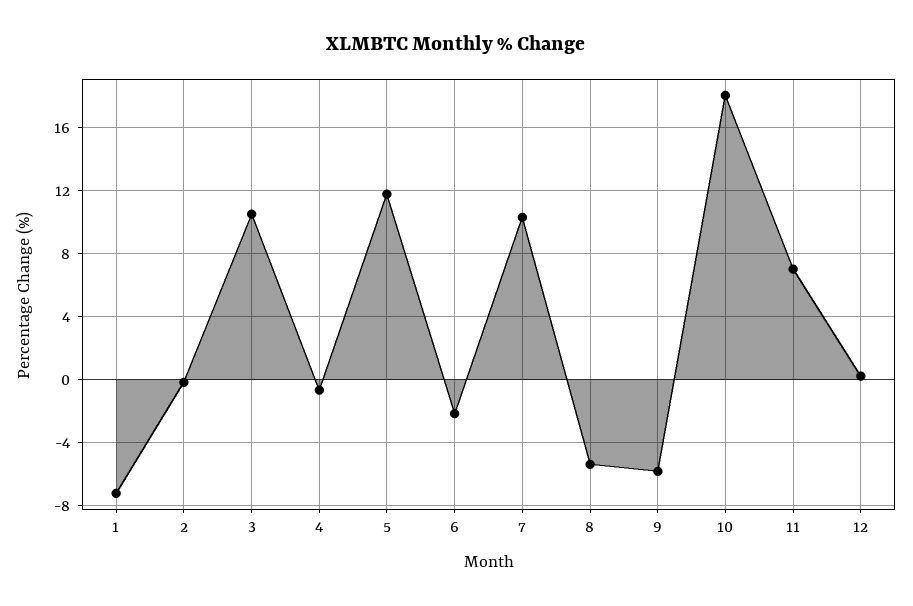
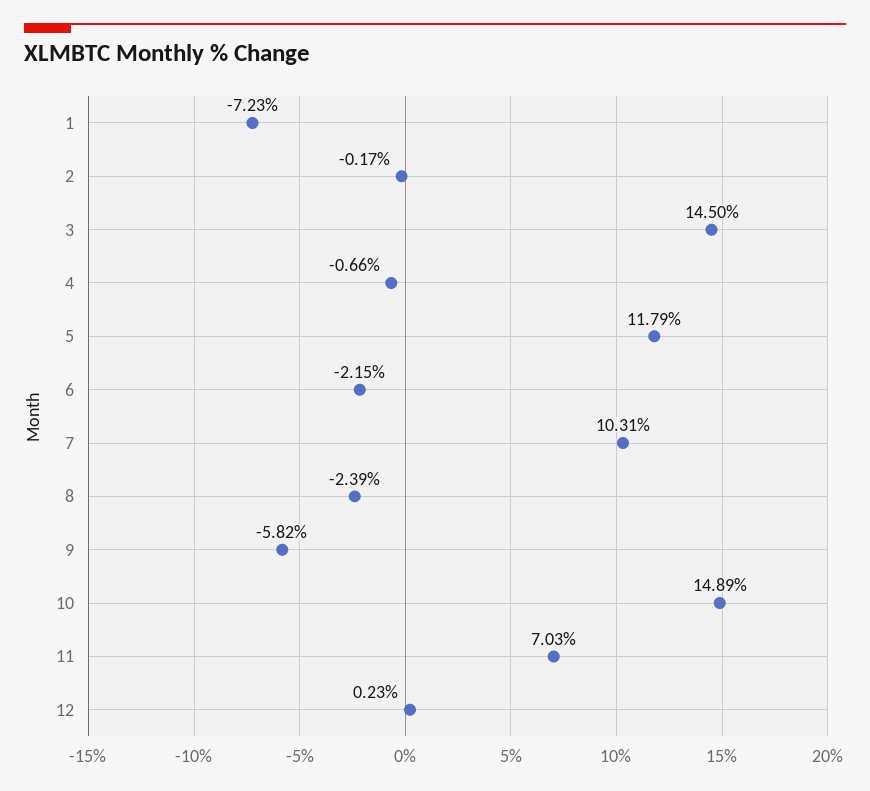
3: 10.5 -> 14.5
8: -5.5 -> -2.39
10: 18 -> 14.89

